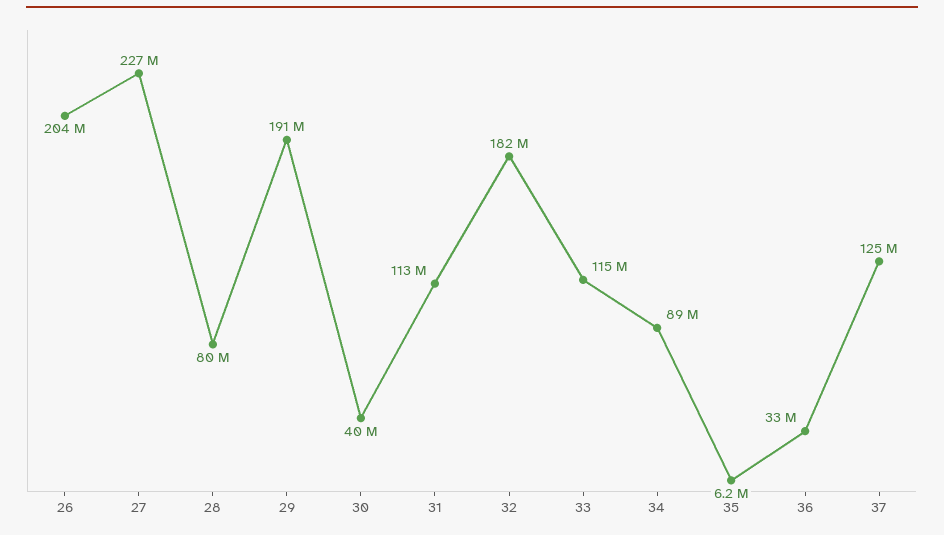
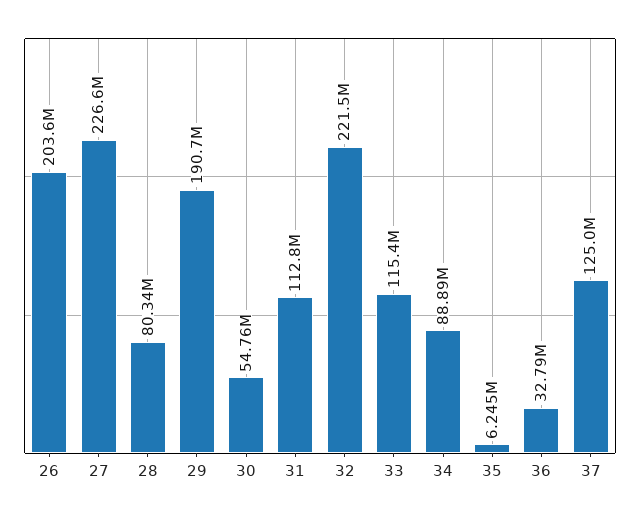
30: 40000000 -> 54760000
32: 182000000 -> 221500000

